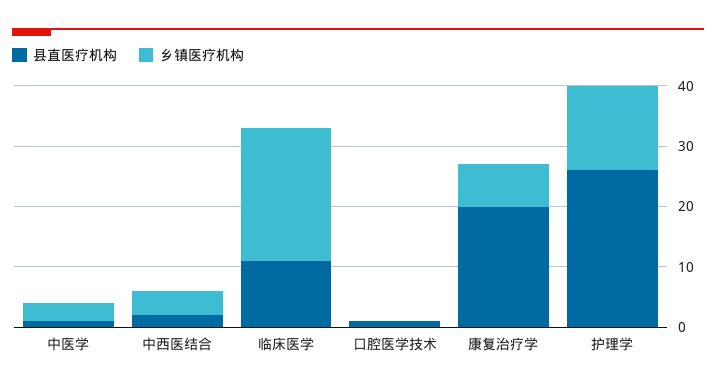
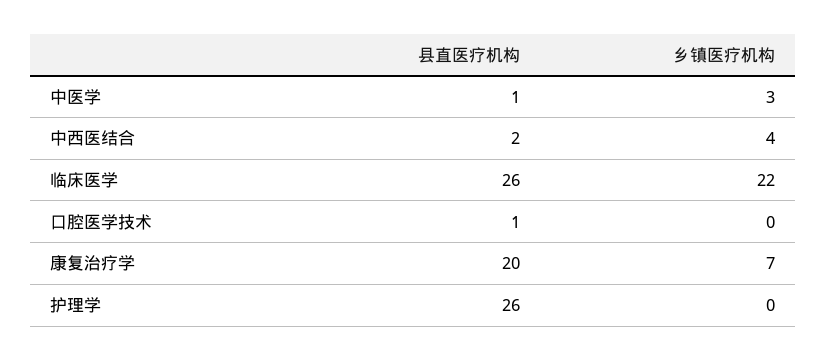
县直医疗机构, 临床医学: 10 -> 26
乡镇医疗机构, 护理学: 15 -> 0

